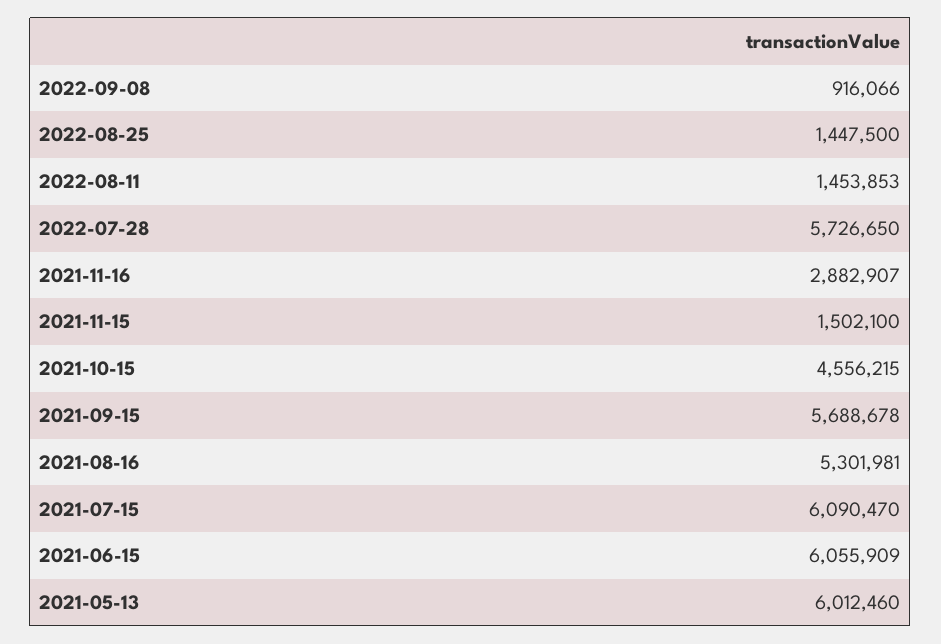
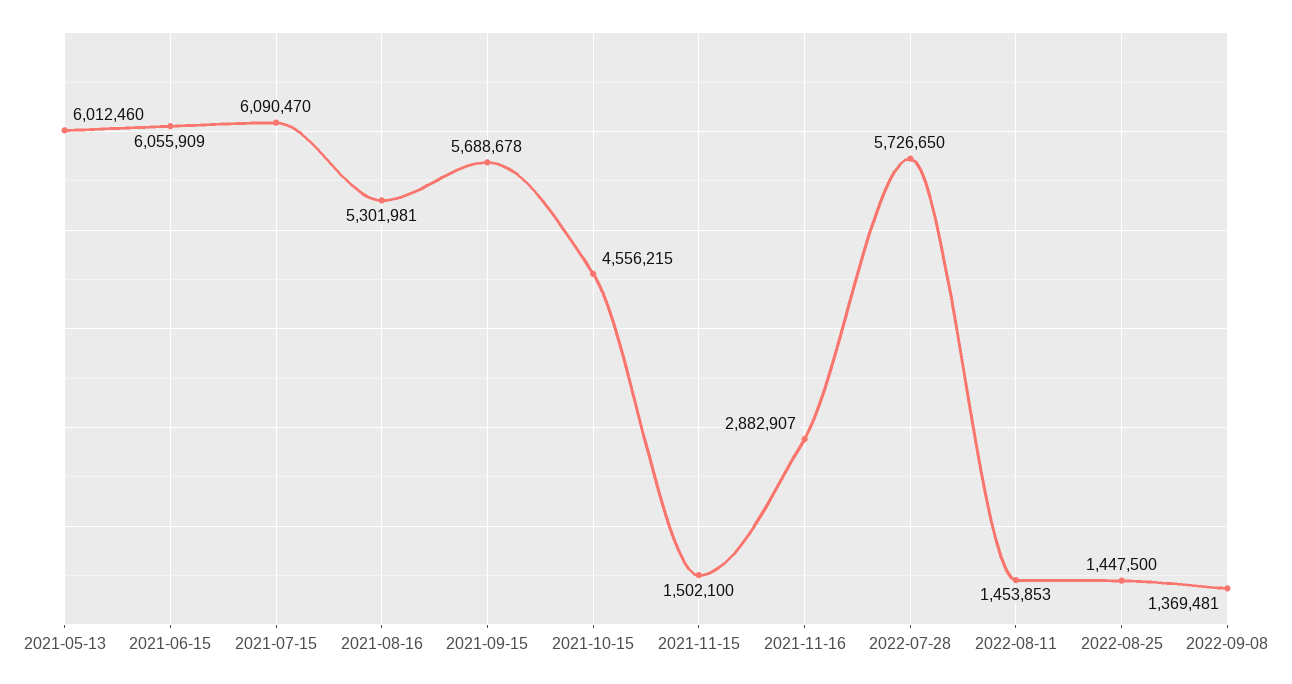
2022-09-08: 916066 -> 1369481

